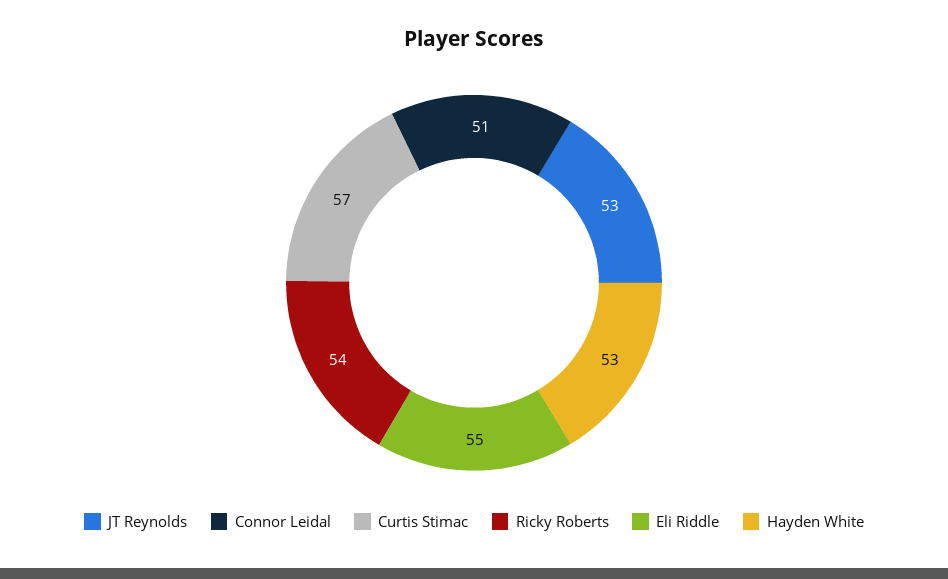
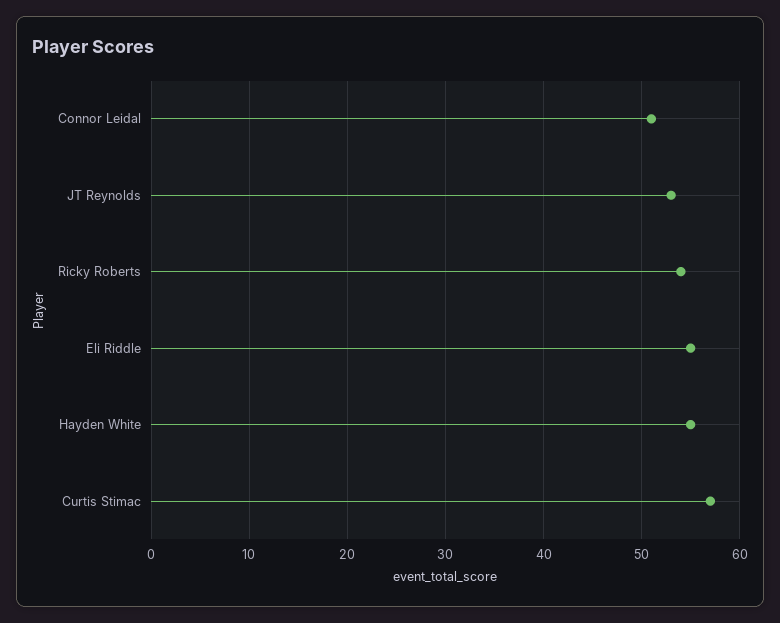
Hayden White: 53 -> 55

